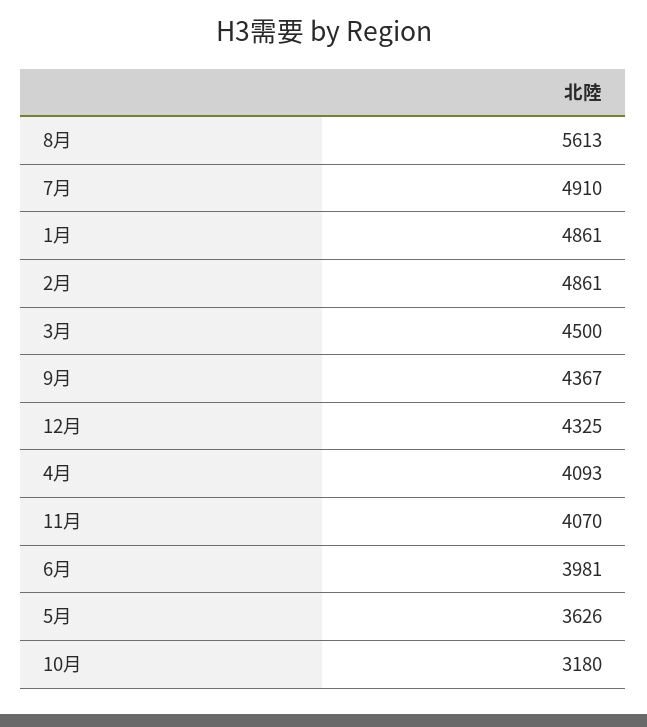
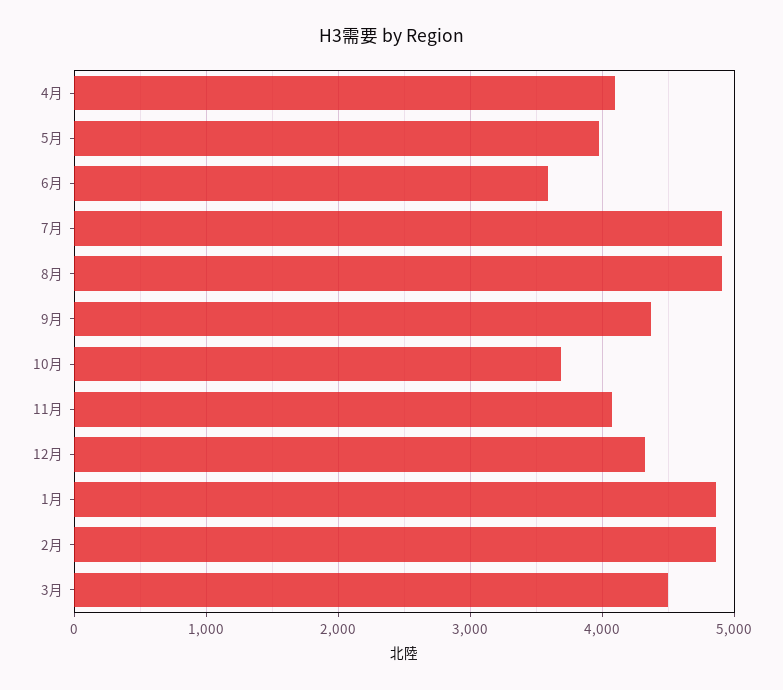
8月: 5613 -> 4900
6月: 3981 -> 3600
5月: 3626 -> 4000
10月: 3180 -> 3700

